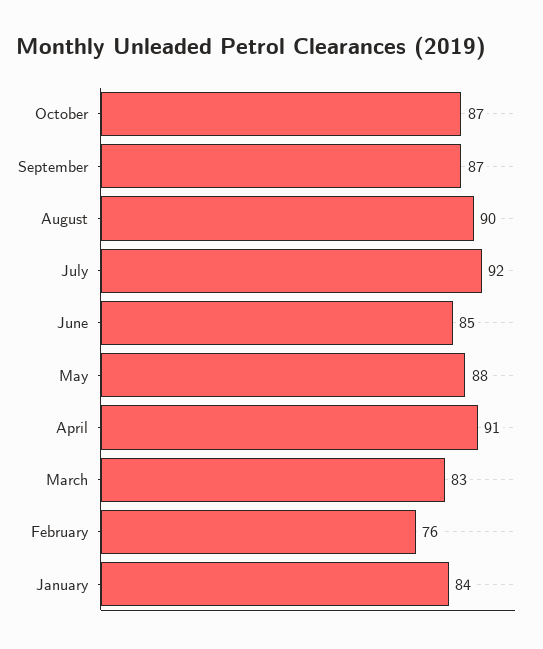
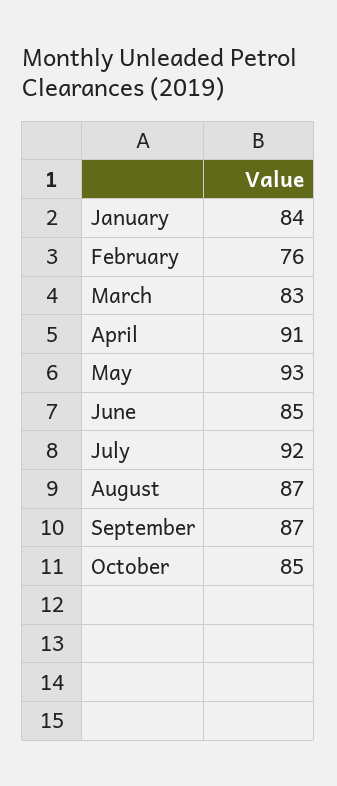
October: 87 -> 85
August: 90 -> 87
May: 88 -> 93

